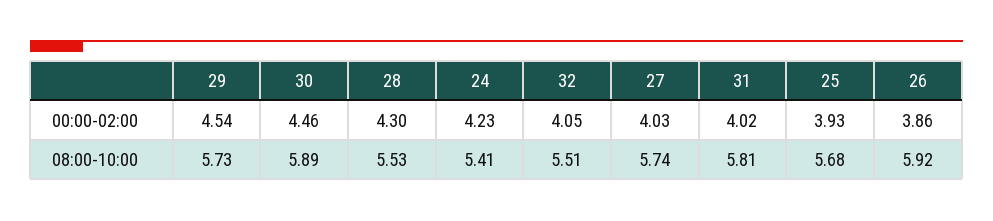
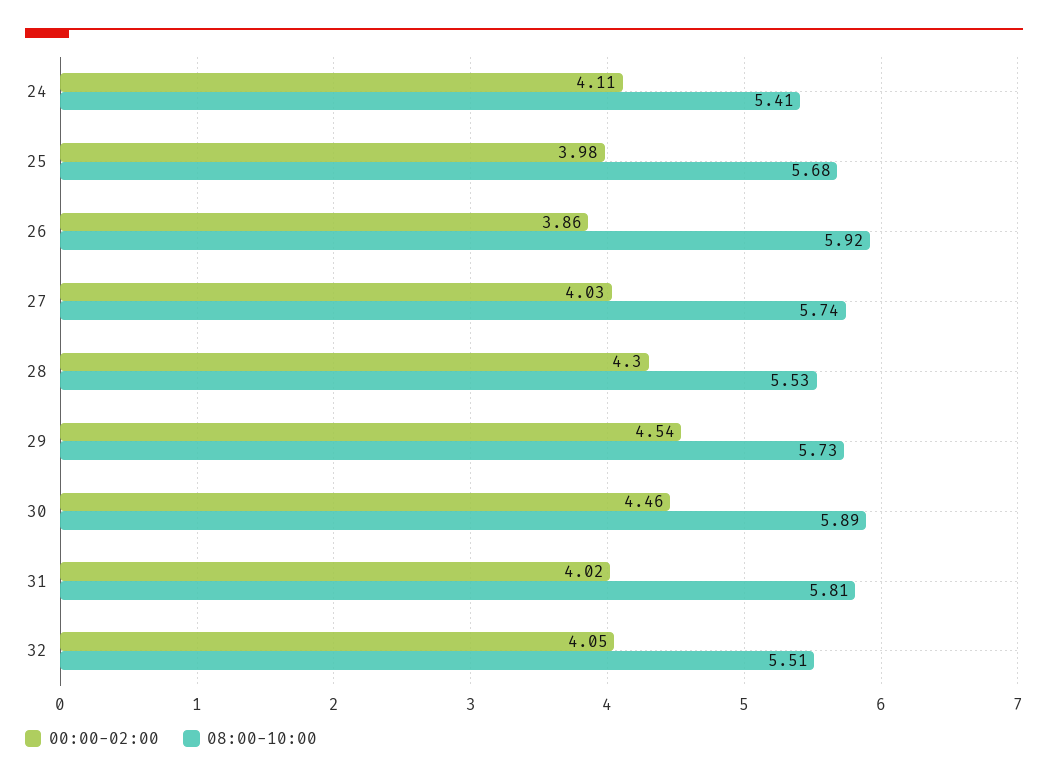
00:00-02:00, 24: 4.23 -> 4.11
00:00-02:00, 25: 3.93 -> 3.98

